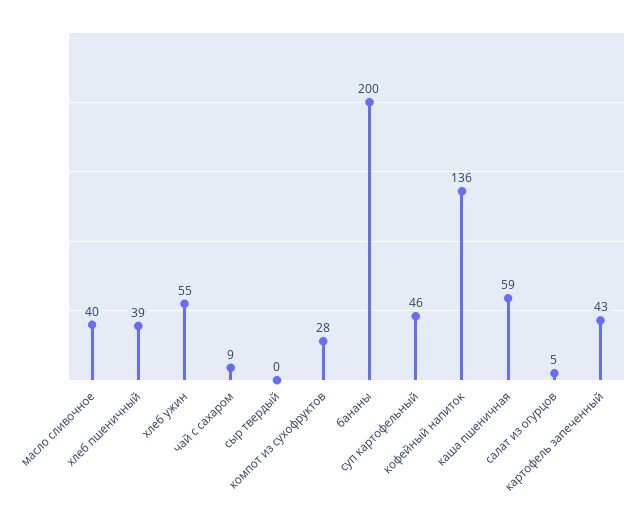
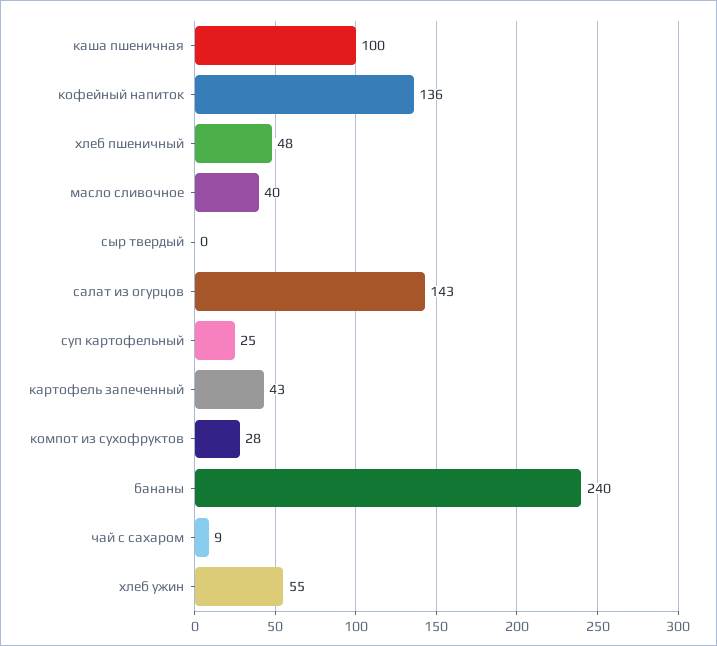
хлеб пшеничный: 39 -> 48
бананы: 200 -> 240
суп картофельный: 46 -> 25
каша пшеничная: 59 -> 100
салат из огурцов: 5 -> 143

